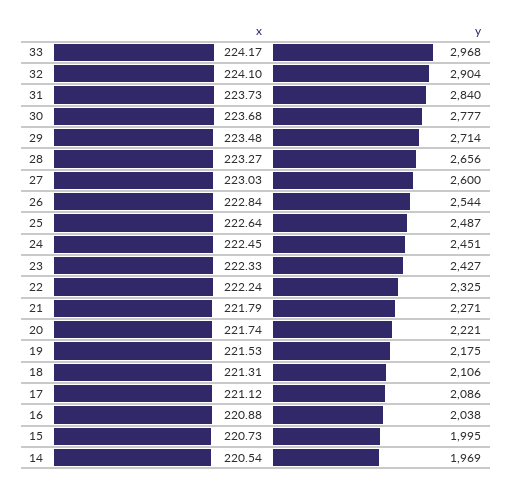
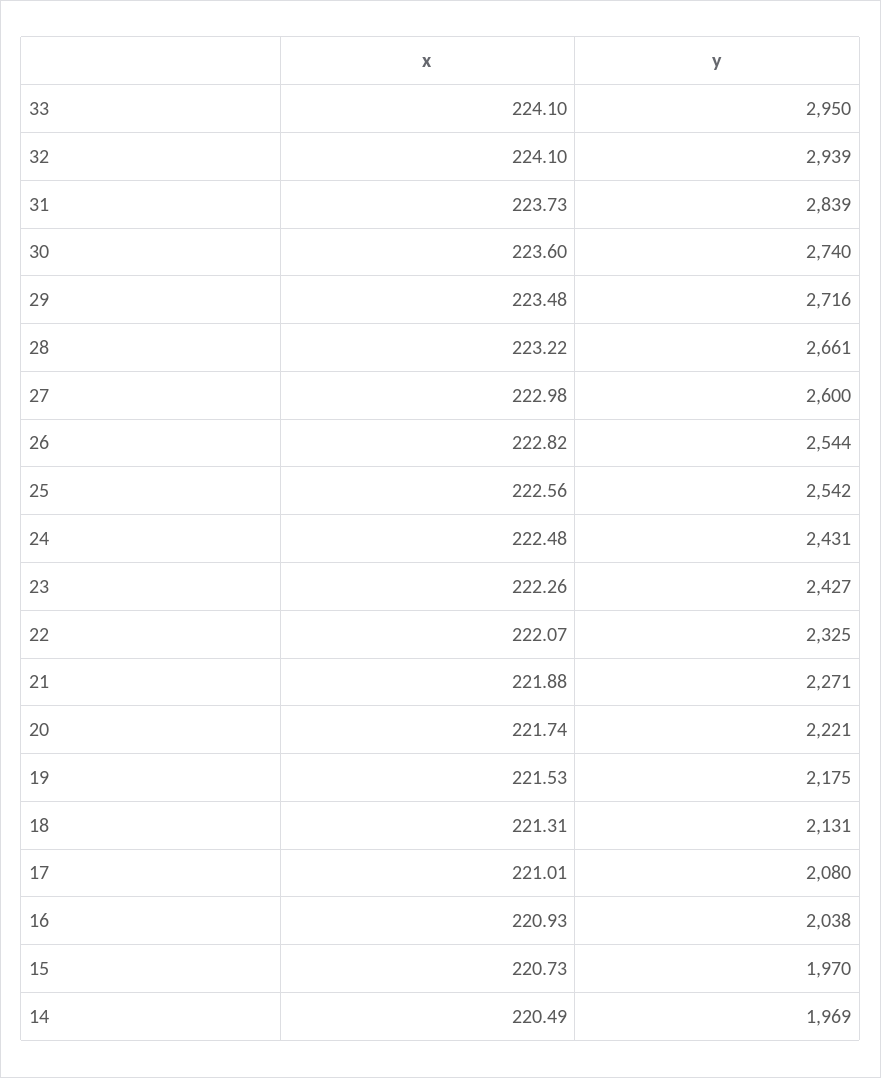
x, 33: 224.17 -> 224.1
y, 33: 2968 -> 2950
y, 32: 2904 -> 2939
y, 31: 2840 -> 2839
x, 30: 223.68 -> 223.6
y, 30: 2777 -> 2740
y, 29: 2714 -> 2716
x, 28: 223.27 -> 223.22
y, 28: 2656 -> 2661
x, 27: 223.03 -> 222.98
x, 26: 222.84 -> 222.82
x, 25: 222.64 -> 222.56
y, 25: 2487 -> 2542
x, 24: 222.45 -> 222.48
y, 24: 2451 -> 2431
x, 23: 222.33 -> 222.26
x, 22: 222.24 -> 222.07
x, 21: 221.79 -> 221.88
y, 18: 2106 -> 2131
x, 17: 221.12 -> 221.01
y, 17: 2086 -> 2080
x, 16: 220.88 -> 220.93
y, 15: 1995 -> 1970
x, 14: 220.54 -> 220.49

